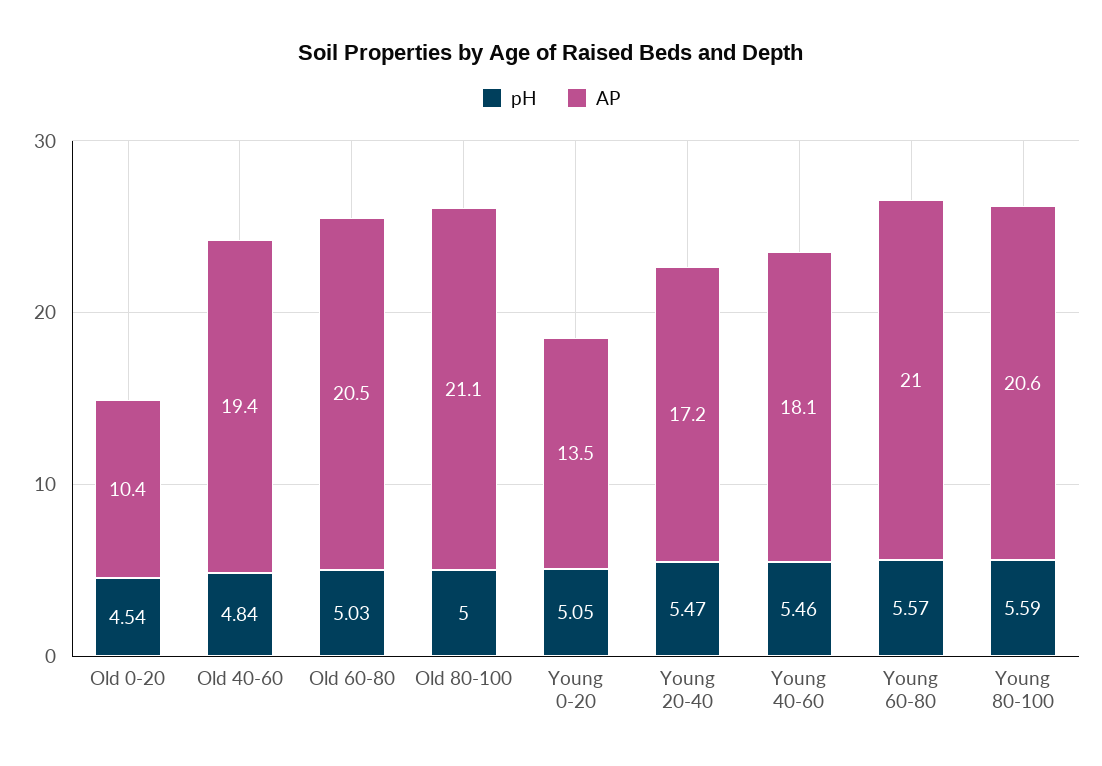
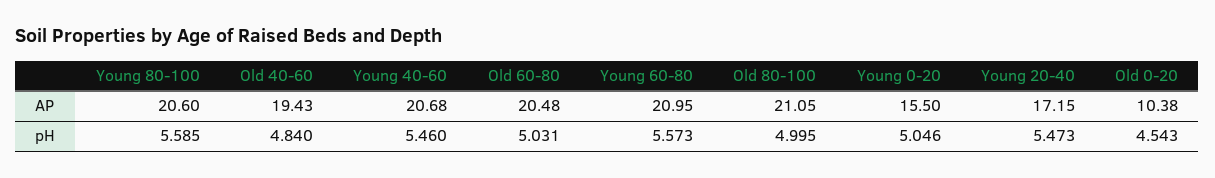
AP, Young 0-20: 13.5 -> 15.5
AP, Young 40-60: 18.1 -> 20.68

